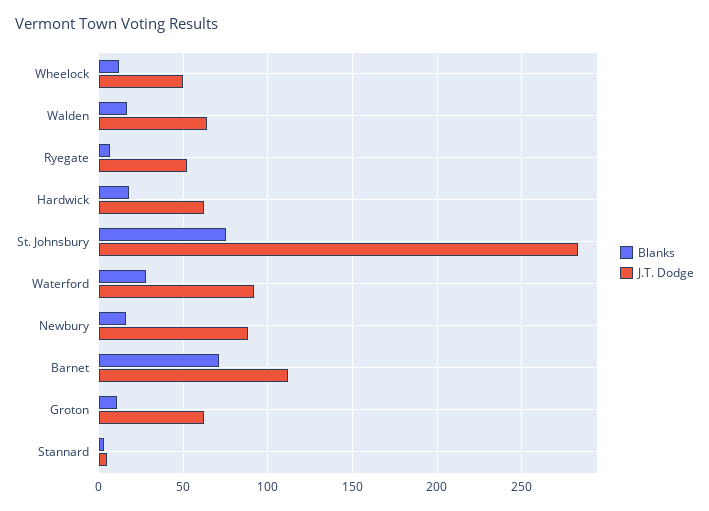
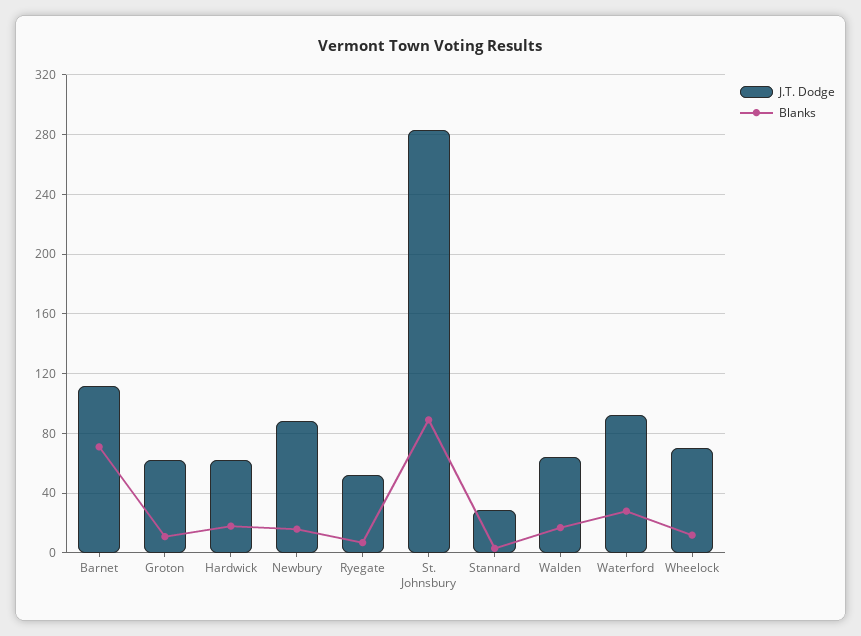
J.T. Dodge, Wheelock: 50 -> 70
Blanks, St. Johnsbury: 75 -> 90
J.T. Dodge, Stannard: 5 -> 30

